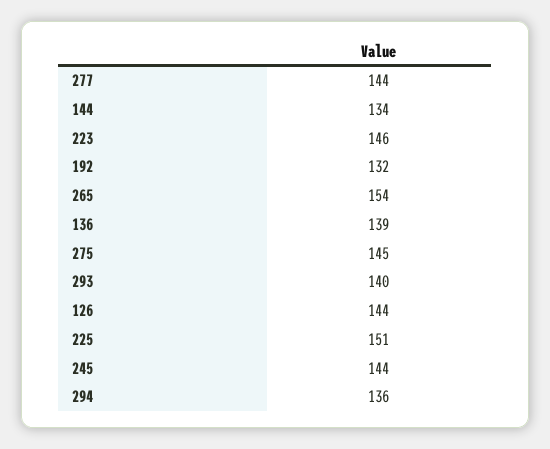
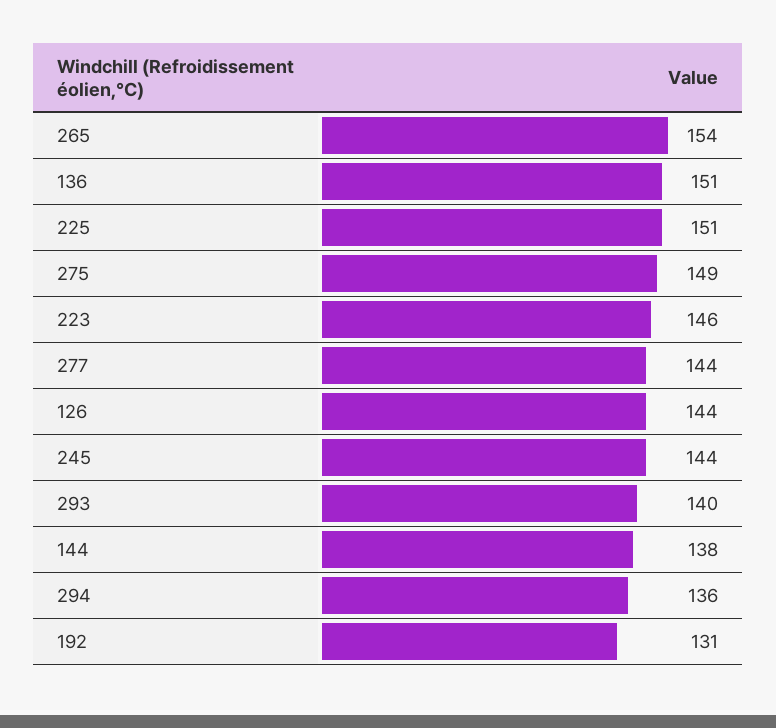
144: 134 -> 138
192: 132 -> 131
136: 139 -> 151
275: 145 -> 149

